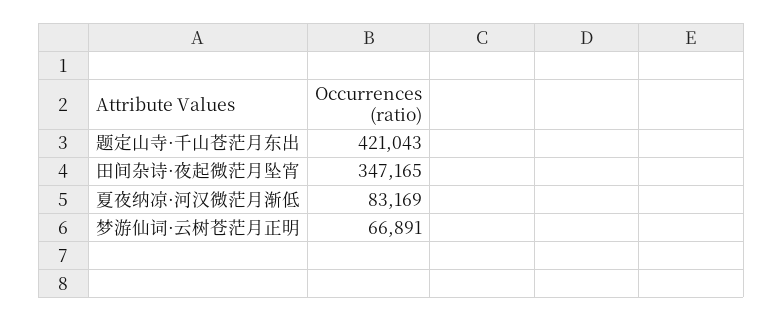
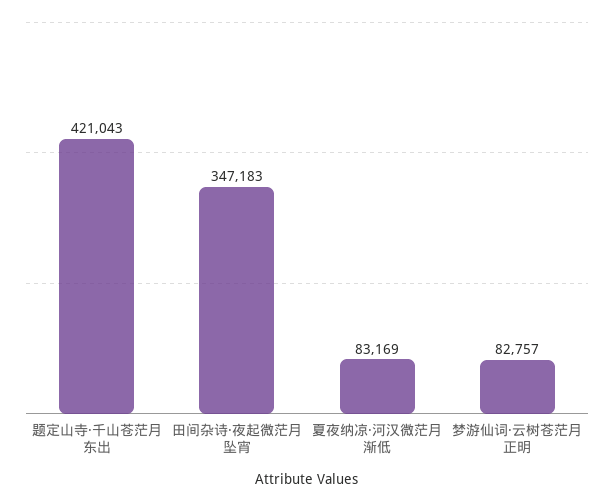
田间杂诗·夜起微茫月坠宵: 347165 -> 347183
梦游仙词·云树苍茫月正明: 66891 -> 82757

